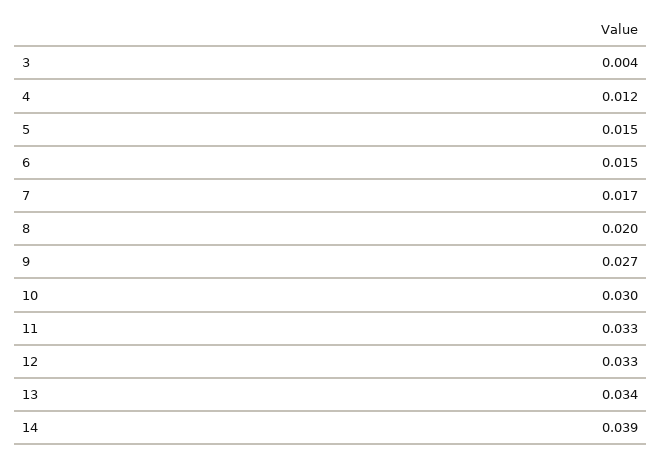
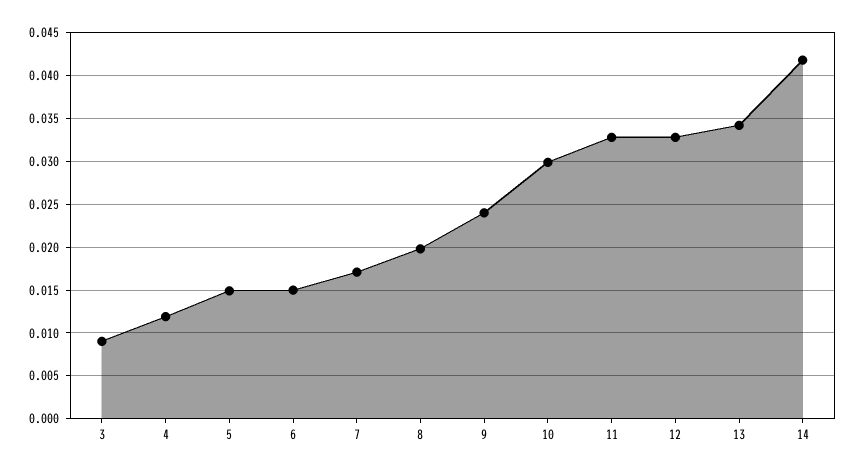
3: 0.004 -> 0.009
9: 0.027 -> 0.024
14: 0.039 -> 0.042

